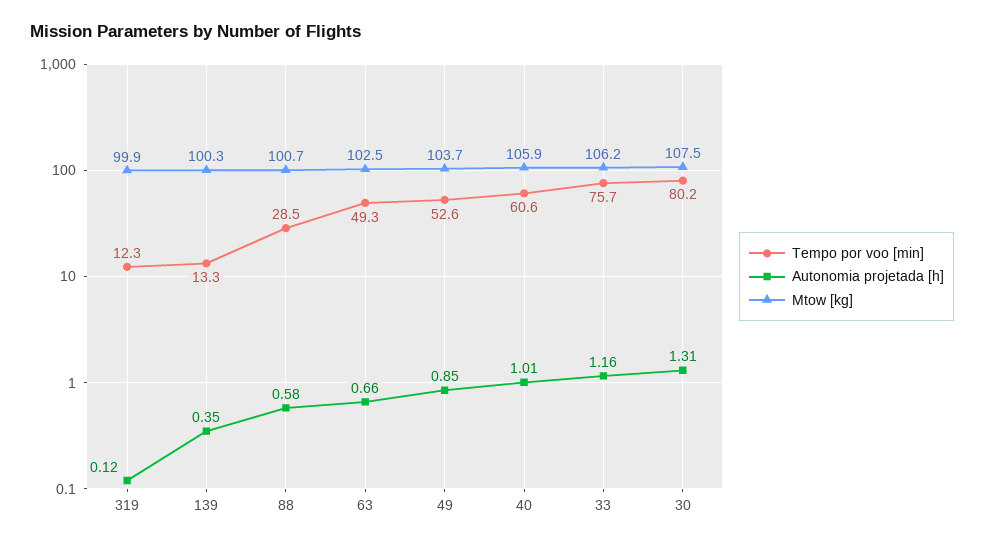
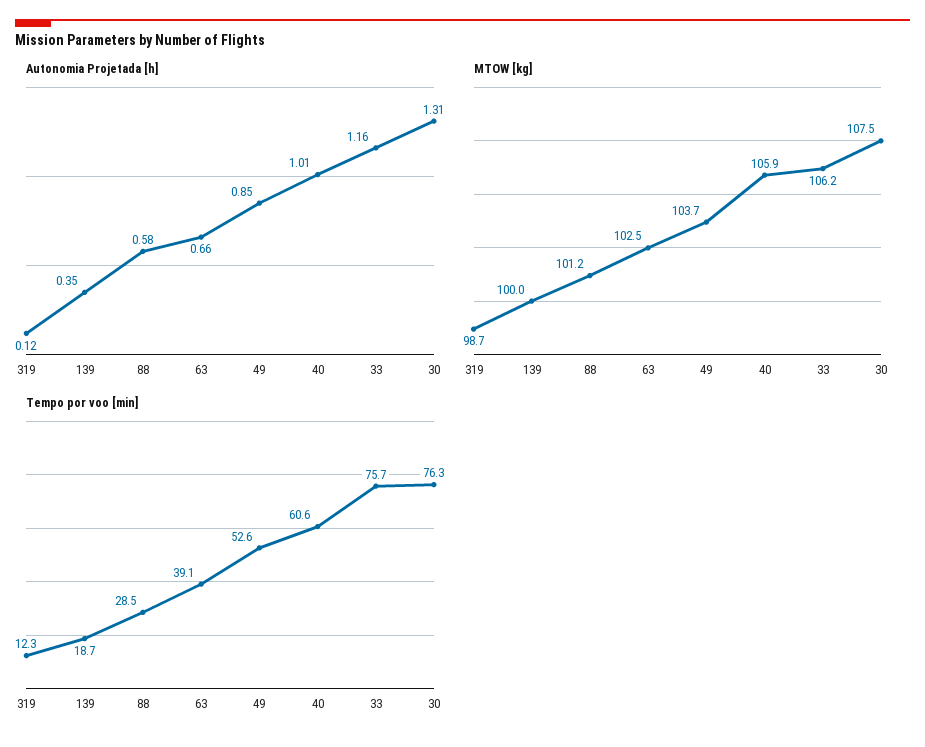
Mtow [kg], 319: 99.9 -> 98.7
Tempo por voo [min], 139: 13.3 -> 18.7
Mtow [kg], 139: 100.3 -> 100
Mtow [kg], 88: 100.7 -> 101.2
Tempo por voo [min], 63: 49.3 -> 39.1
Tempo por voo [min], 30: 80.2 -> 76.3

